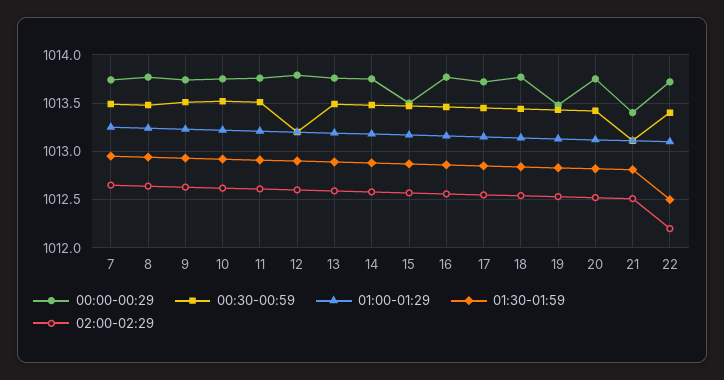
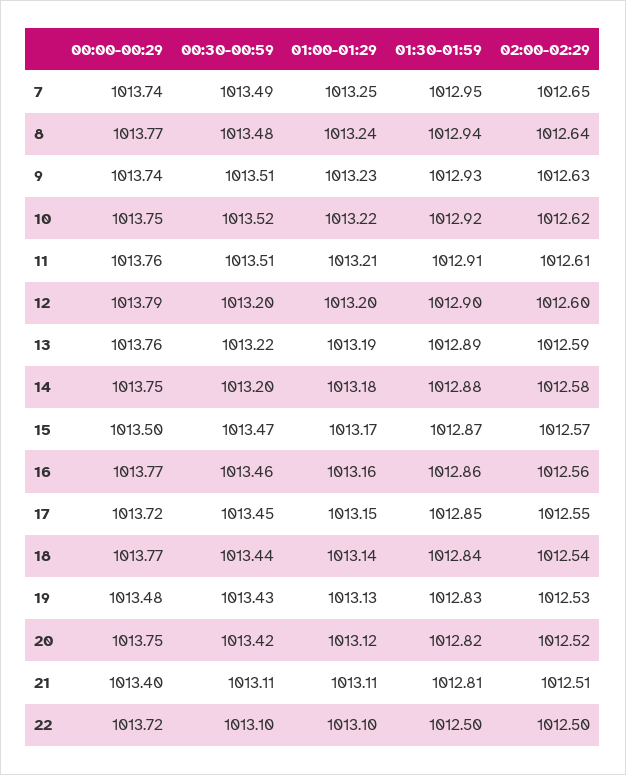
00:30-00:59, 13: 1013.5 -> 1013.22
00:30-00:59, 14: 1013.5 -> 1013.2
00:30-00:59, 22: 1013.4 -> 1013.1
02:00-02:29, 22: 1012.2 -> 1012.5

